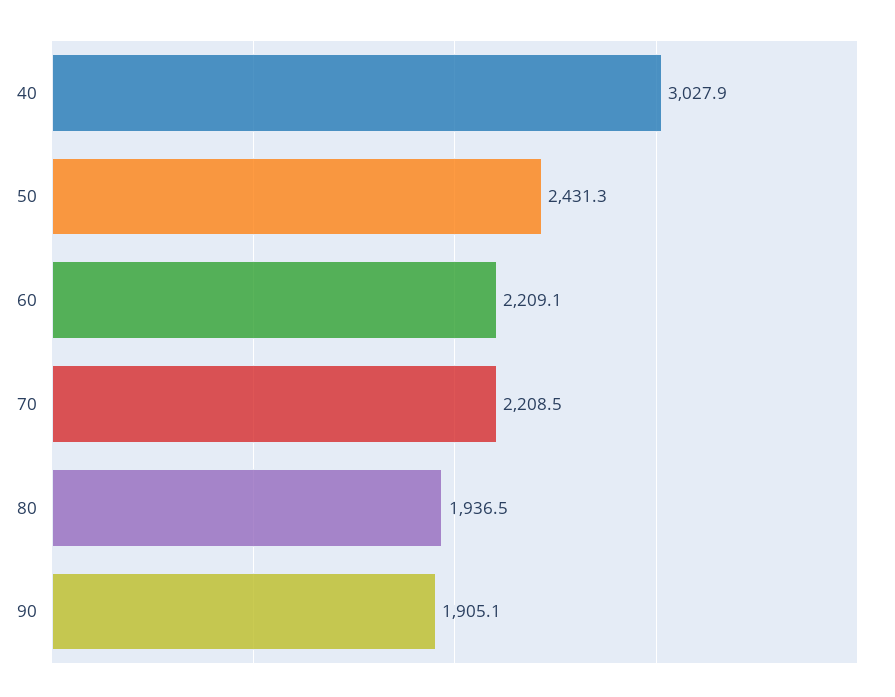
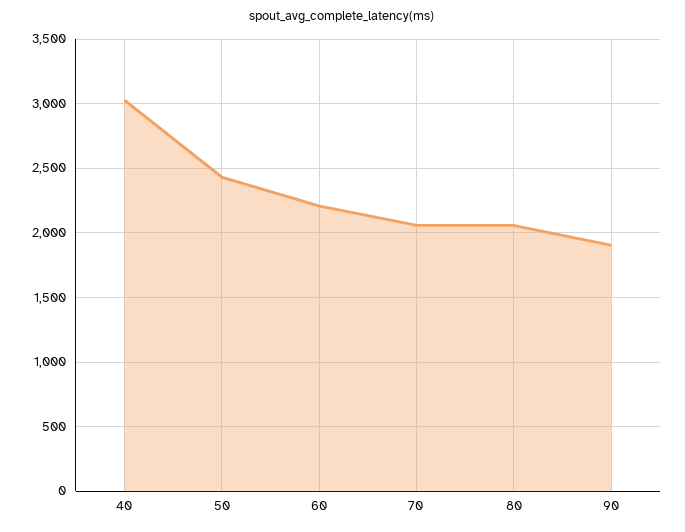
70: 2208.5 -> 2050
80: 1936.5 -> 2050

